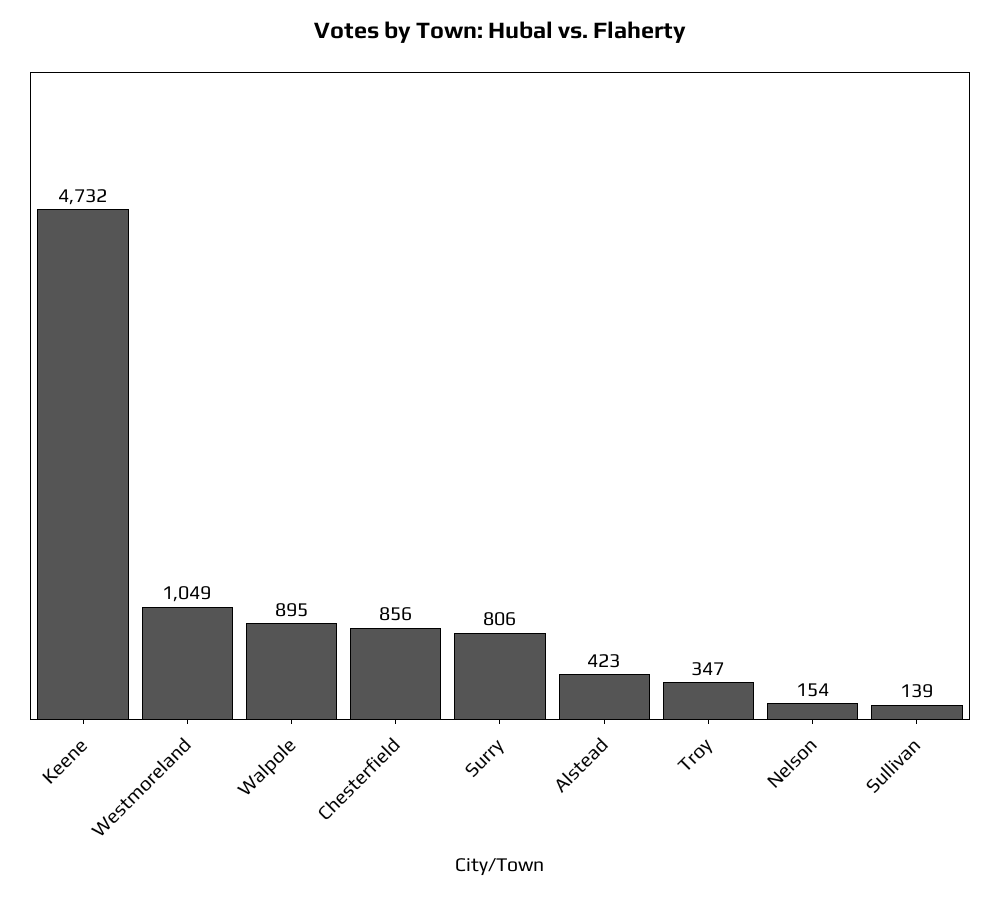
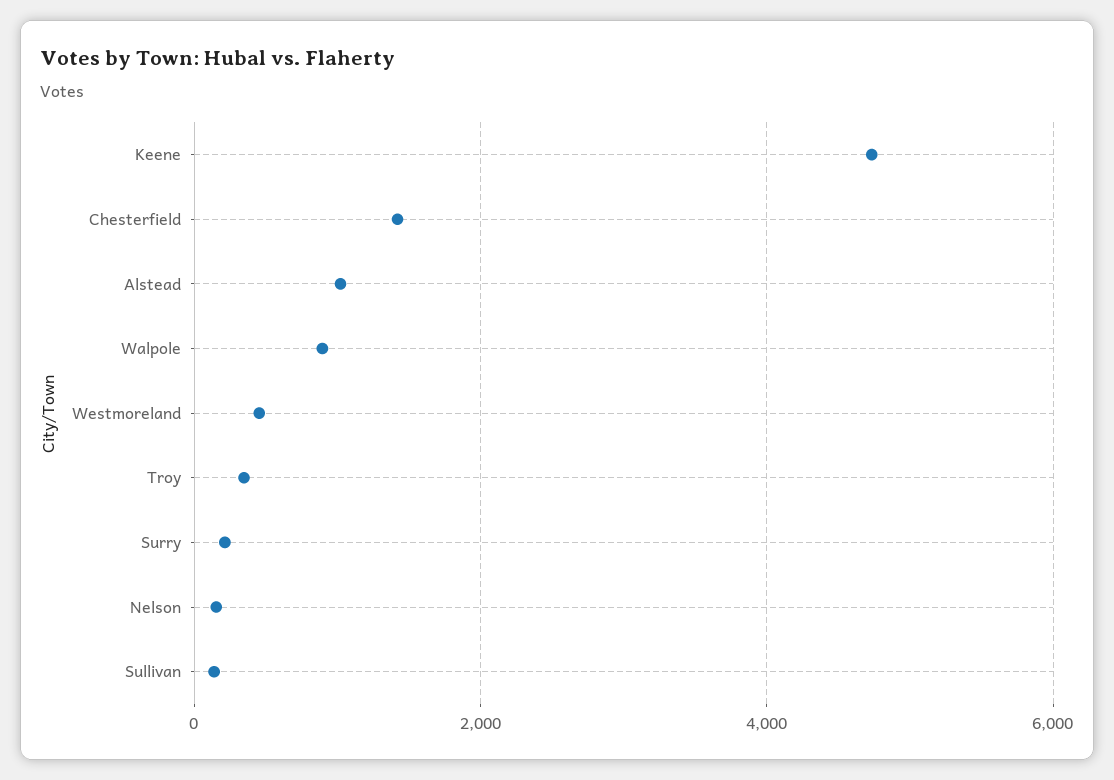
Westmoreland: 1049 -> 400
Chesterfield: 856 -> 1400
Surry: 806 -> 200
Alstead: 423 -> 1000

